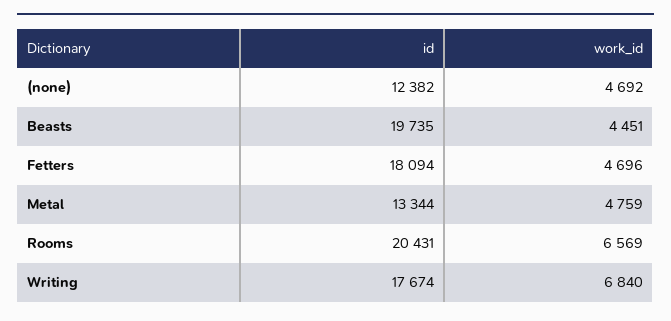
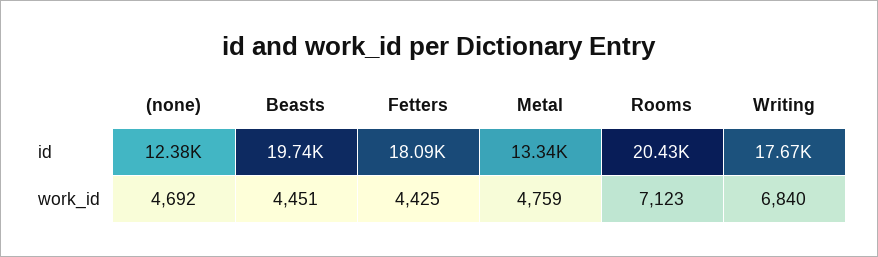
work_id, Fetters: 4696 -> 4425
work_id, Rooms: 6569 -> 7123

